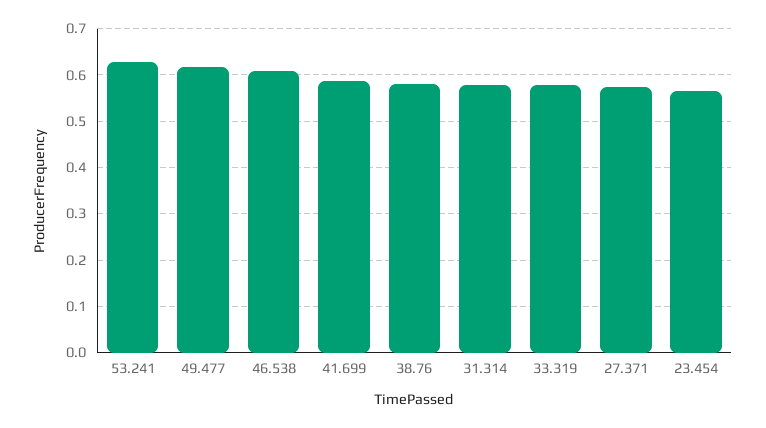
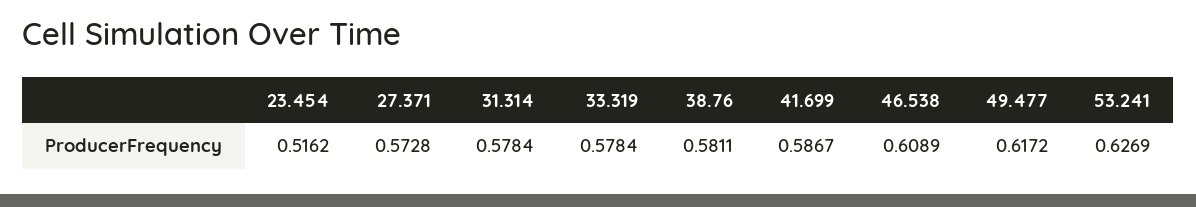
23.454: 0.56 -> 0.5162

